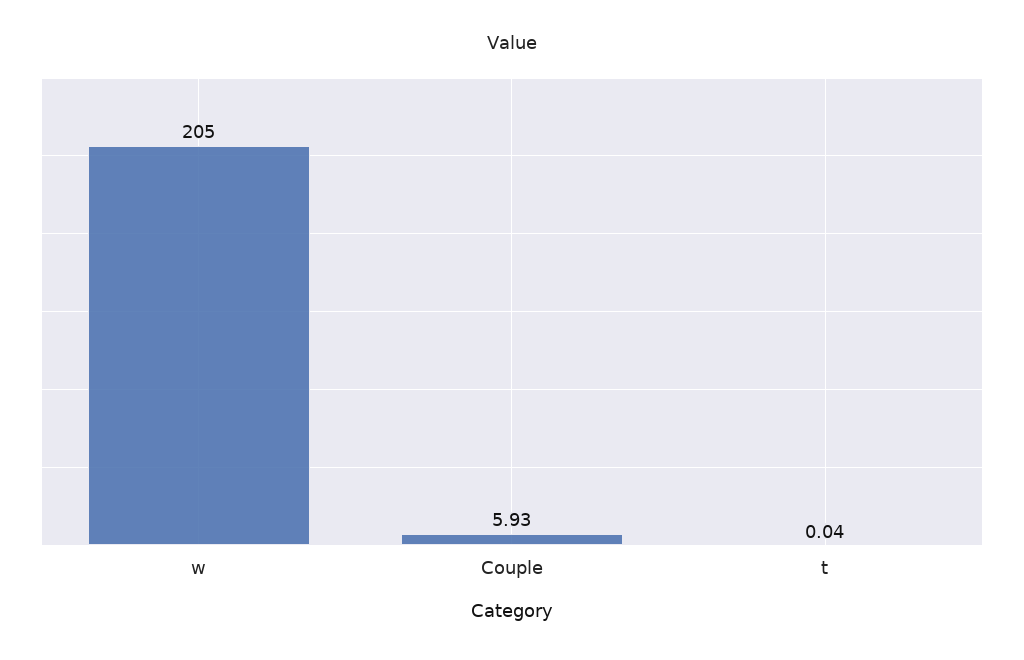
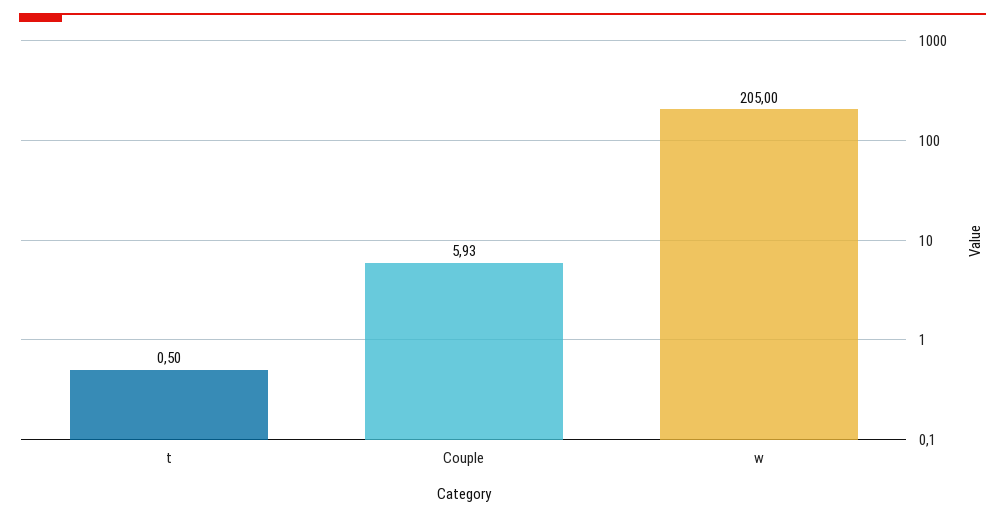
t: 0.04 -> 0.5

